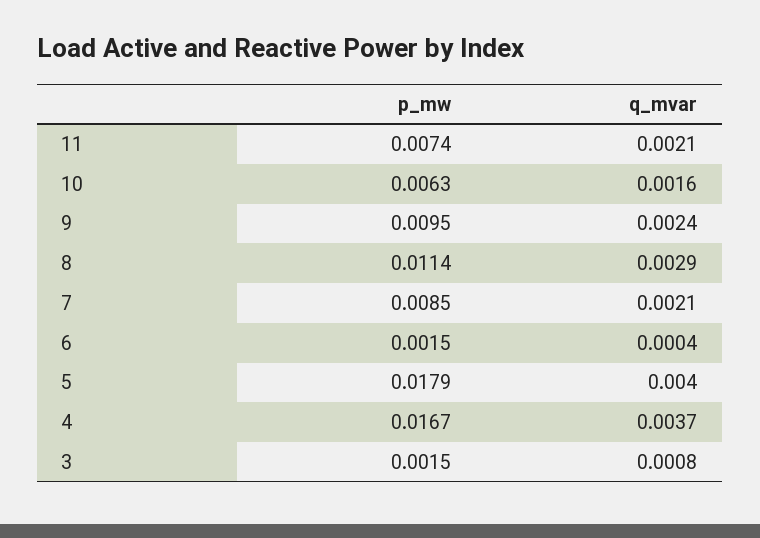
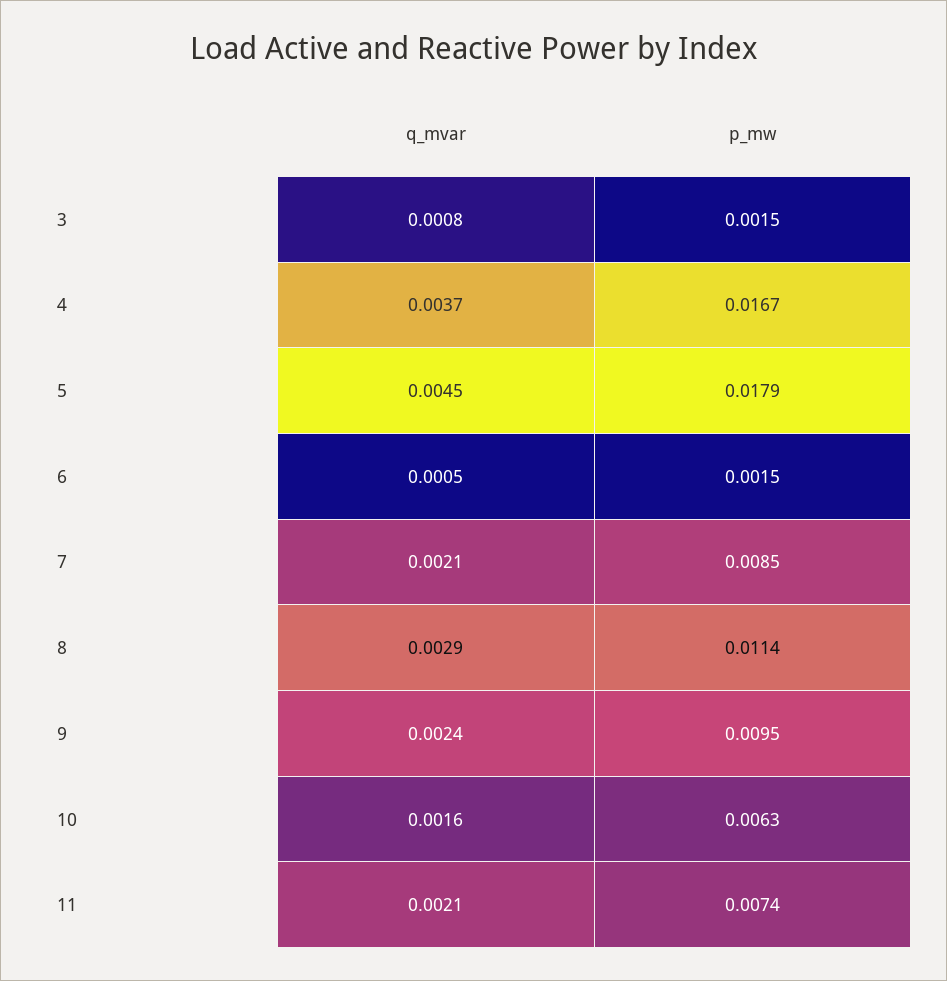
q_mvar, 6: 0.0004 -> 0.0005
q_mvar, 5: 0.004 -> 0.0045

